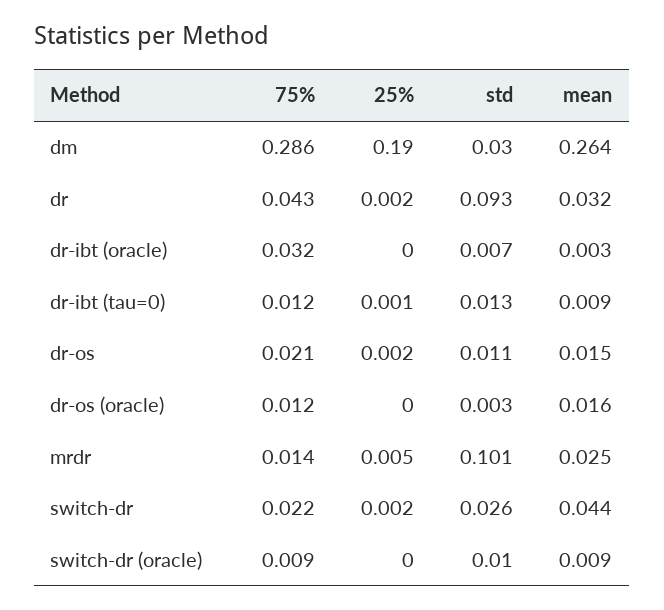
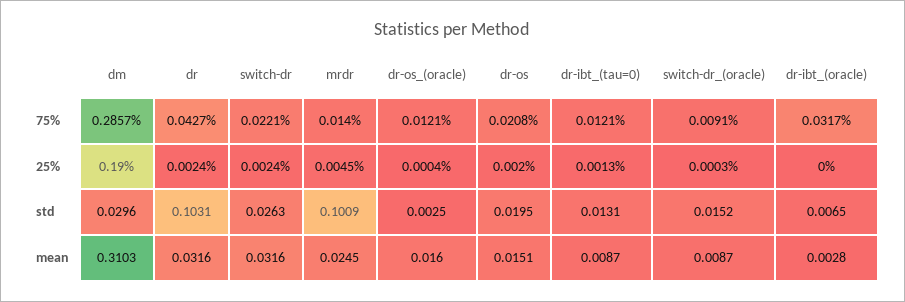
mean, dm: 0.264 -> 0.3103
std, dr: 0.093 -> 0.1031
std, dr-os: 0.011 -> 0.0195
mean, switch-dr: 0.044 -> 0.0316
std, switch-dr (oracle): 0.01 -> 0.0152

